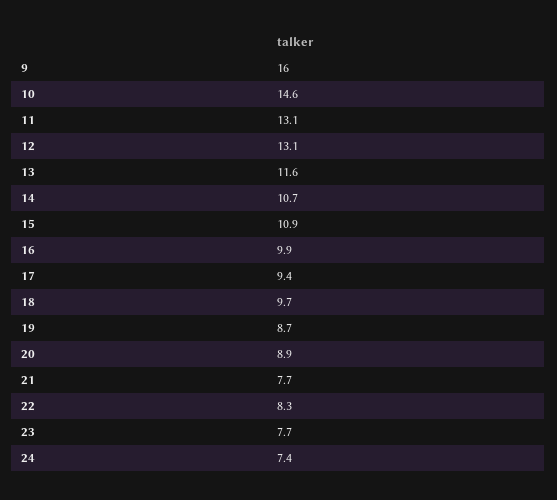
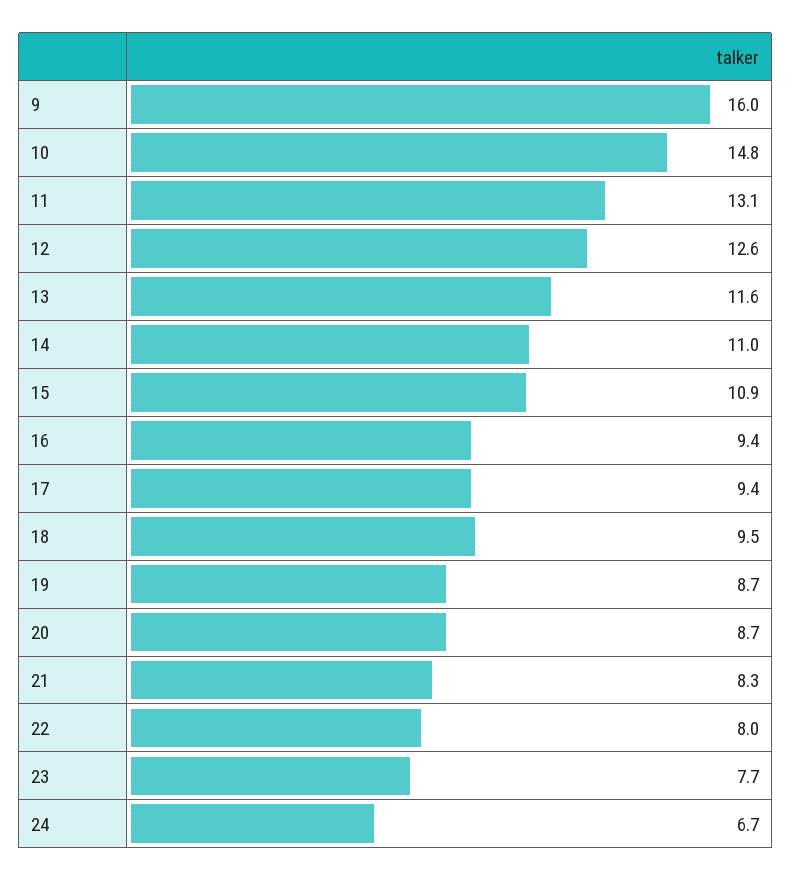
10: 14.6 -> 14.8
12: 13.1 -> 12.6
14: 10.7 -> 11
16: 9.9 -> 9.4
18: 9.7 -> 9.5
20: 8.9 -> 8.7
21: 7.7 -> 8.3
22: 8.3 -> 8
24: 7.4 -> 6.7

